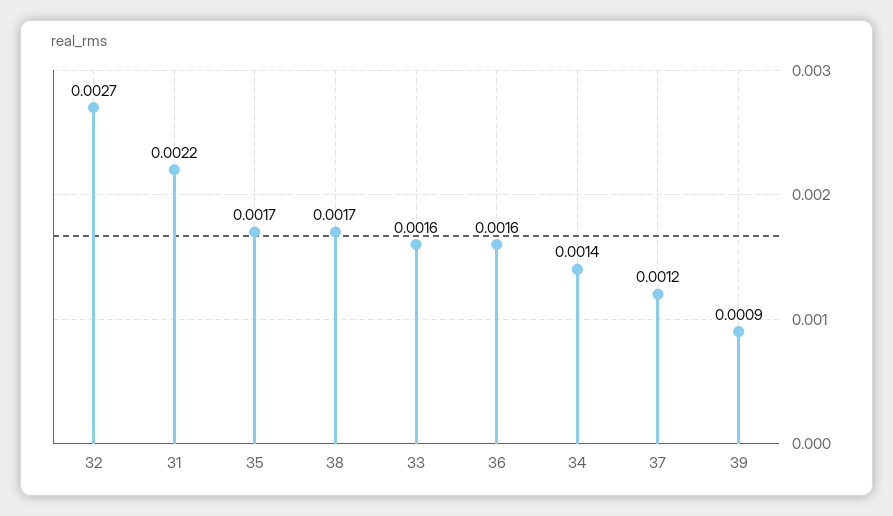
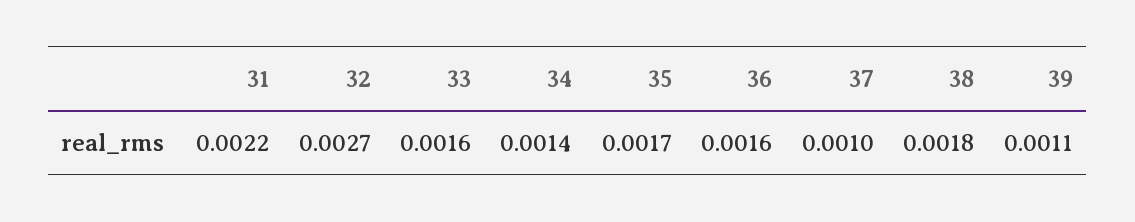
38: 0.0017 -> 0.0018
37: 0.0012 -> 0.001
39: 0.0009 -> 0.0011

